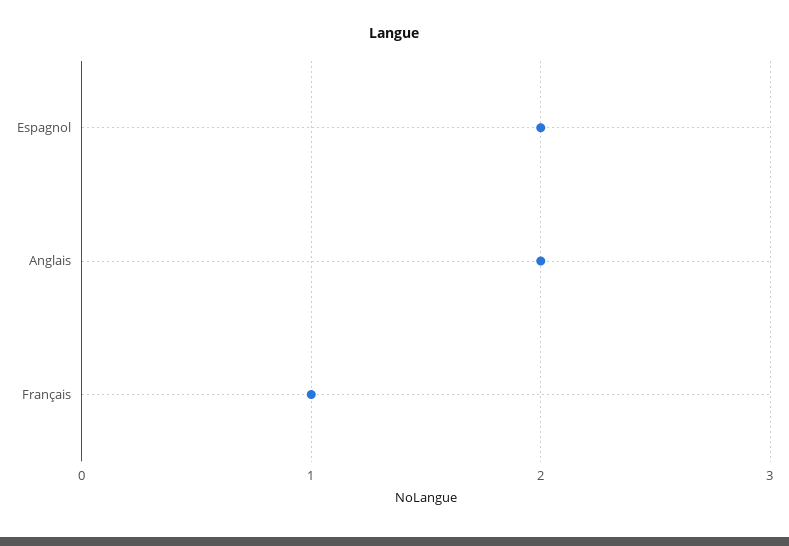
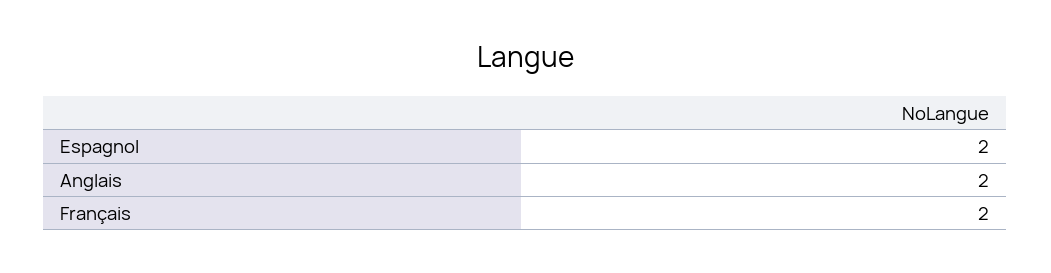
Français: 1 -> 2

